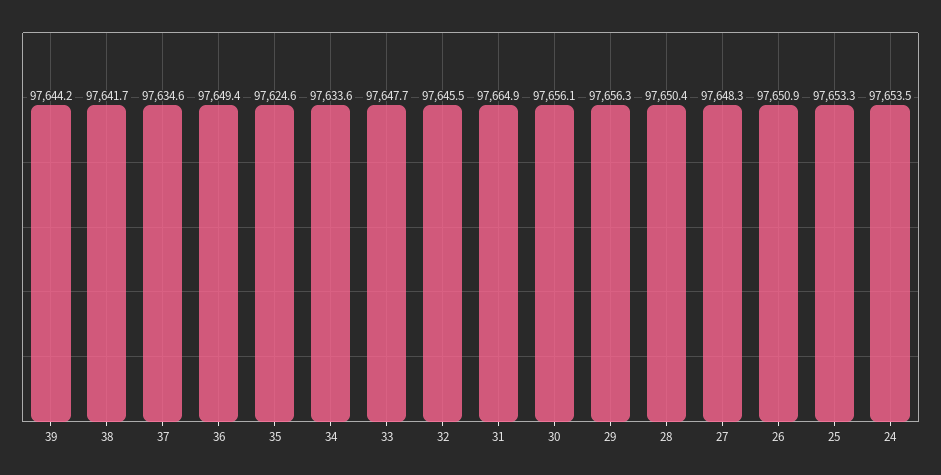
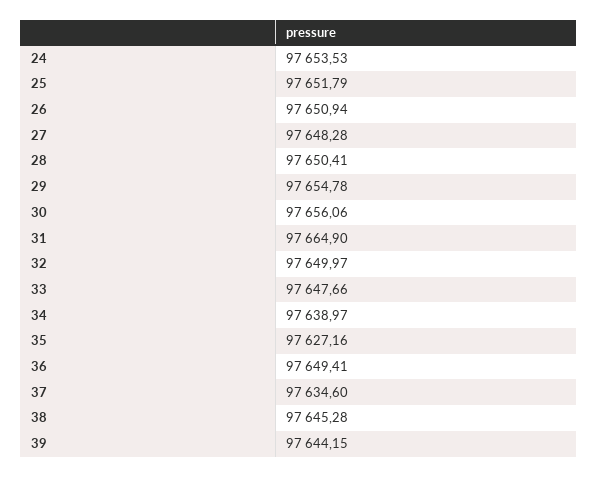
38: 97641.7 -> 97645.28
35: 97624.6 -> 97627.16
34: 97633.6 -> 97638.97
32: 97645.5 -> 97649.97
29: 97656.3 -> 97654.78
25: 97653.3 -> 97651.79

